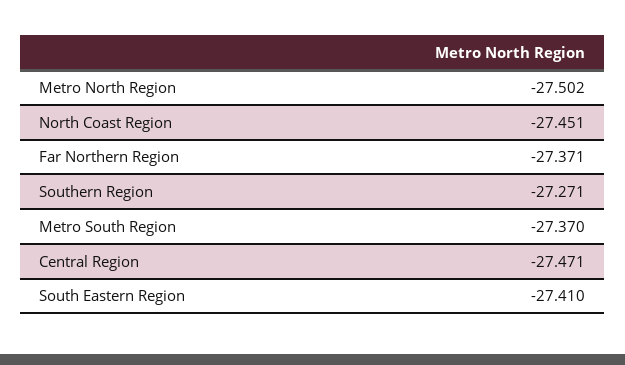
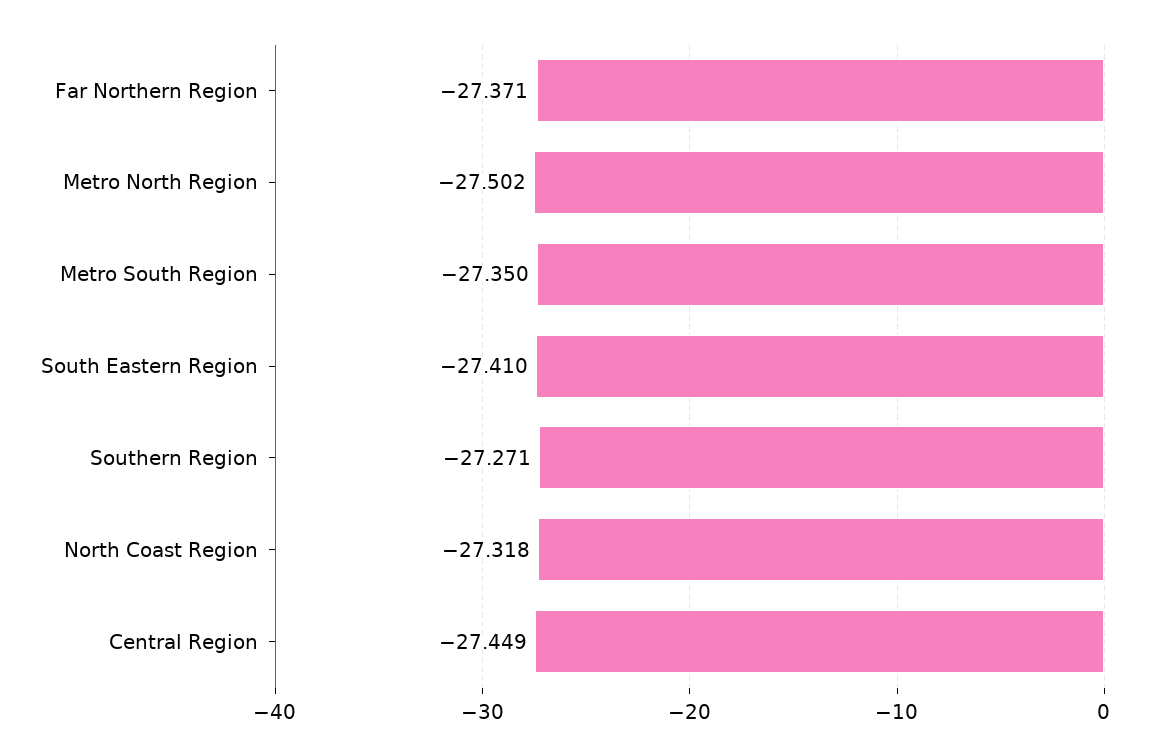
North Coast Region: -27.451 -> -27.318
Metro South Region: -27.37 -> -27.35
Central Region: -27.471 -> -27.449

